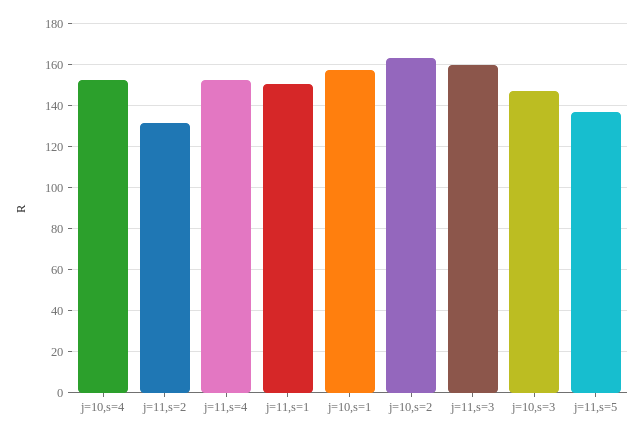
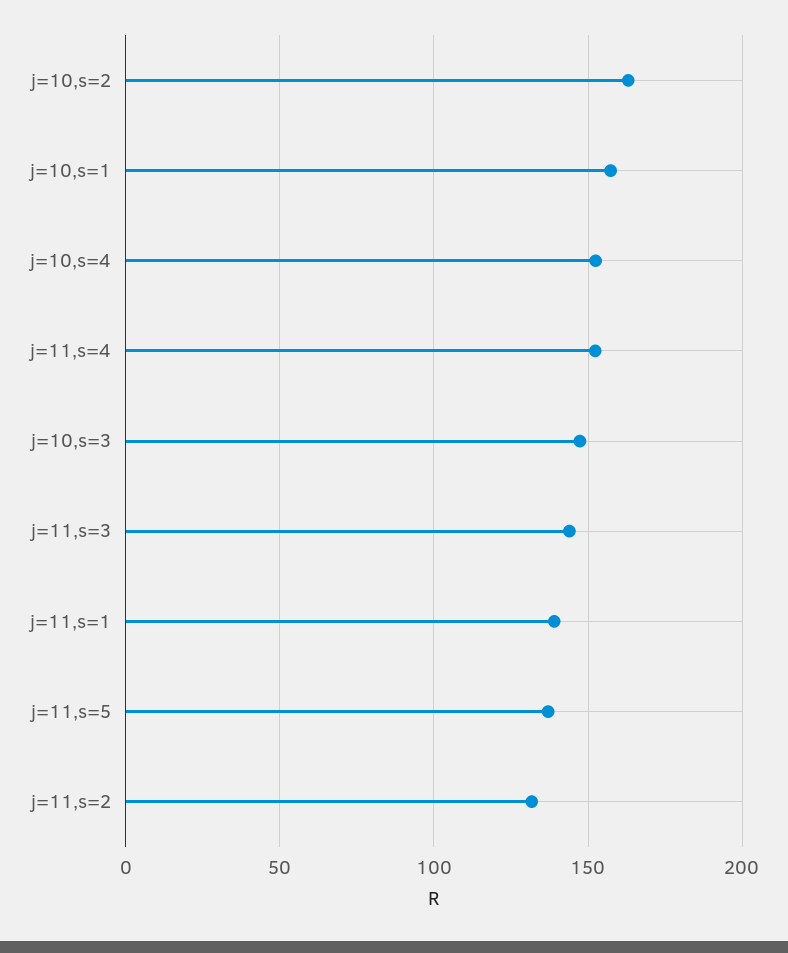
j=11,s=1: 150 -> 140
j=11,s=3: 160 -> 145

